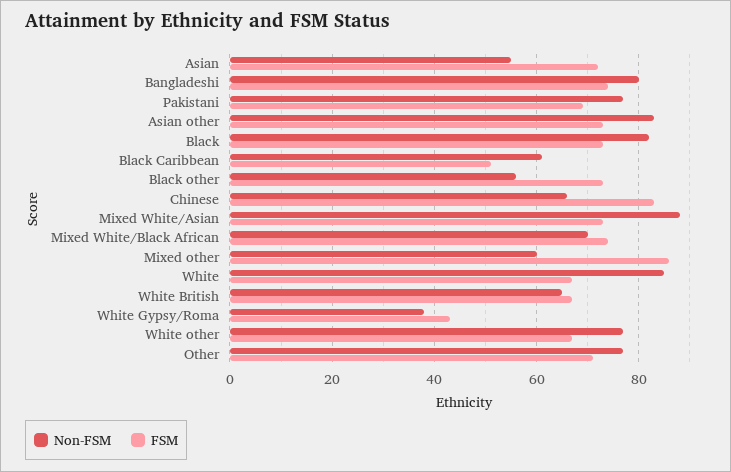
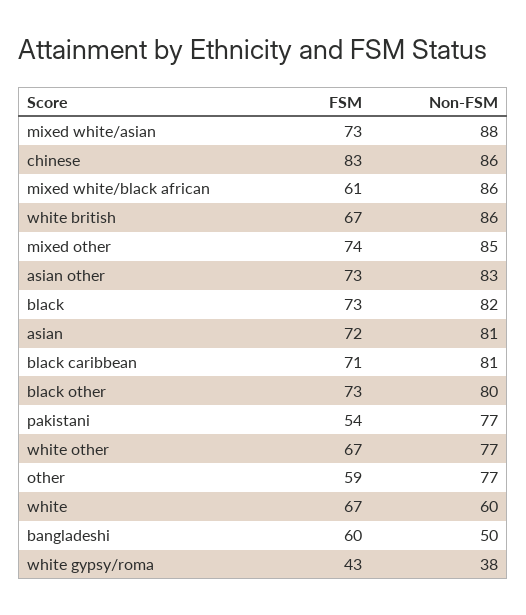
Non-FSM, Asian: 55 -> 81
Non-FSM, Bangladeshi: 80 -> 50
FSM, Bangladeshi: 75 -> 60
FSM, Pakistani: 70 -> 54
Non-FSM, Black Caribbean: 60 -> 81
FSM, Black Caribbean: 50 -> 71
Non-FSM, Black other: 55 -> 80
Non-FSM, Chinese: 65 -> 86
Non-FSM, Mixed White/Black African: 70 -> 86
FSM, Mixed White/Black African: 75 -> 61
Non-FSM, Mixed other: 60 -> 85
FSM, Mixed other: 85 -> 74
Non-FSM, White: 85 -> 60
Non-FSM, White British: 65 -> 86
FSM, Other: 70 -> 59

